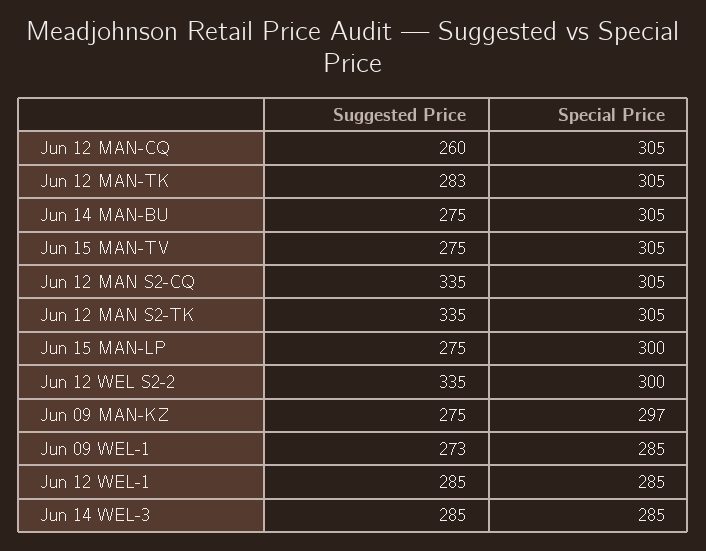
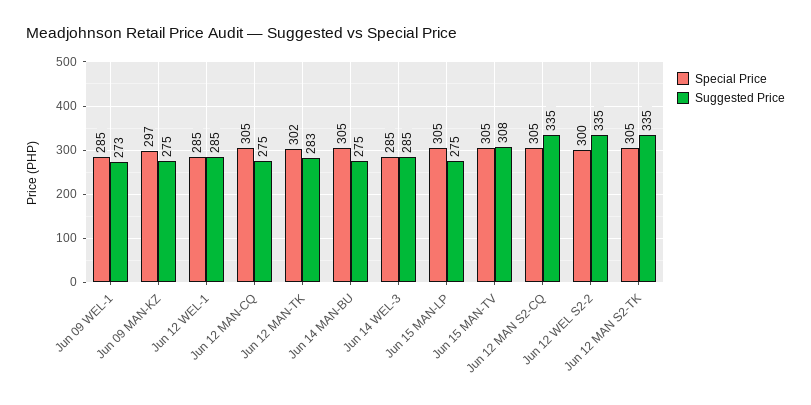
Suggested Price, Jun 12 MAN-CQ: 260 -> 275
Special Price, Jun 12 MAN-TK: 305 -> 302
Suggested Price, Jun 15 MAN-TV: 275 -> 308
Special Price, Jun 15 MAN-LP: 300 -> 305

